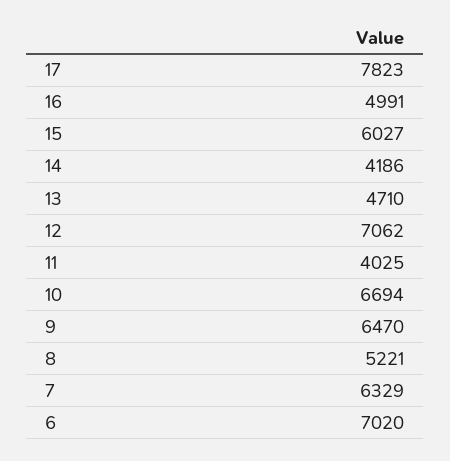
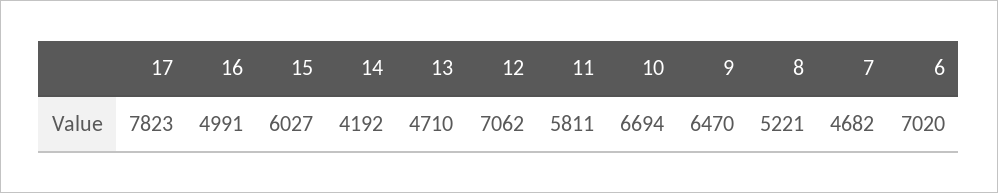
14: 4186 -> 4192
11: 4025 -> 5811
7: 6329 -> 4682

